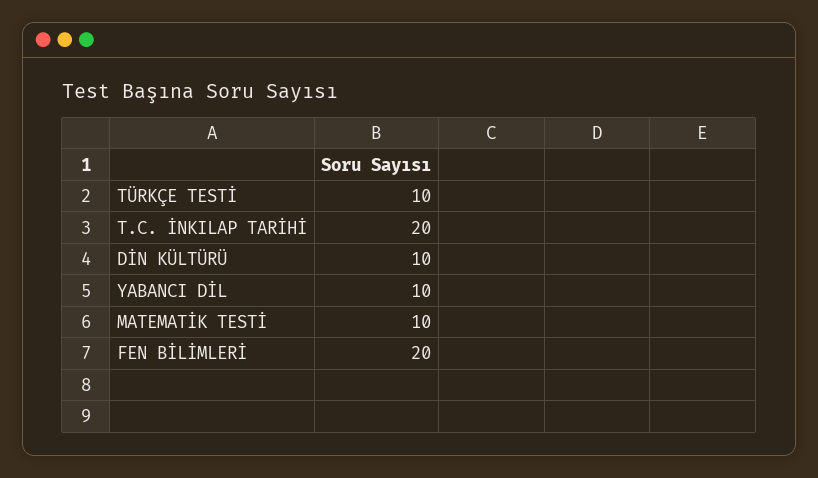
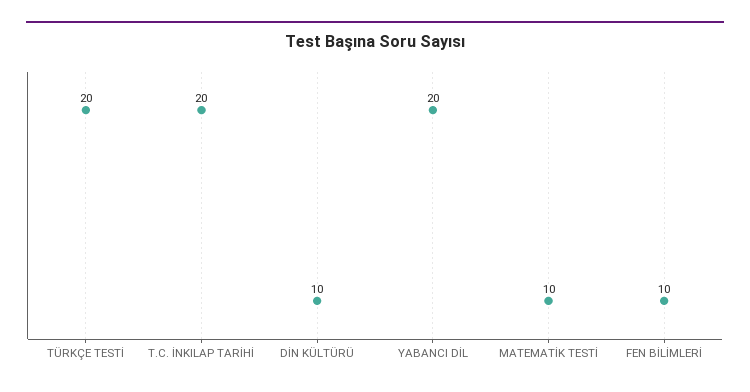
TÜRKÇE TESTİ: 10 -> 20
YABANCI DİL: 10 -> 20
FEN BİLİMLERİ: 20 -> 10

